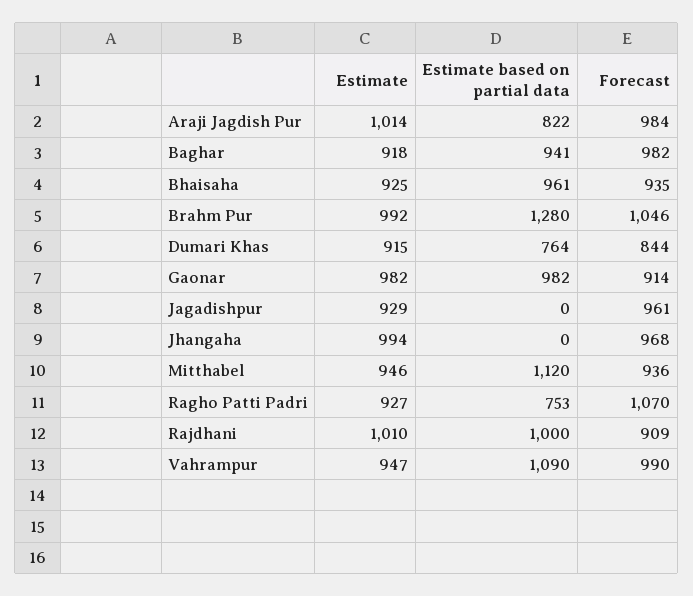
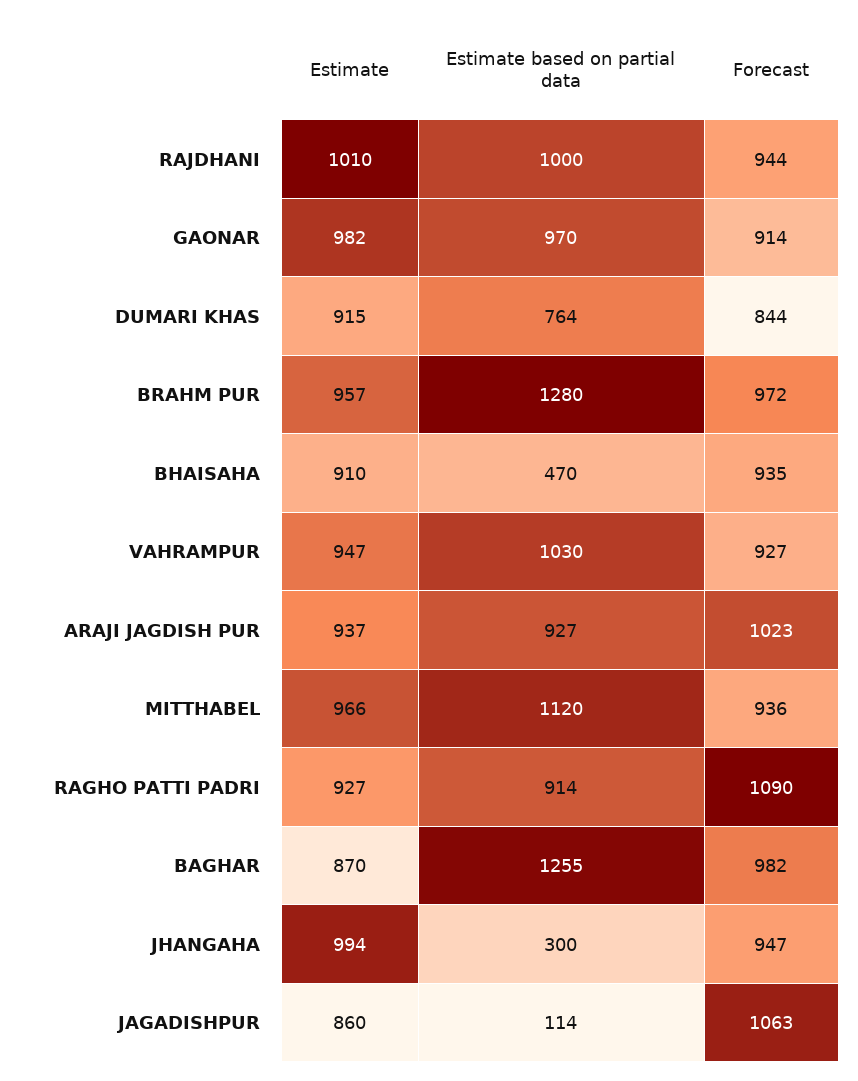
Estimate, Araji Jagdish Pur: 1014 -> 937
Estimate based on partial data, Araji Jagdish Pur: 822 -> 927
Forecast, Araji Jagdish Pur: 984 -> 1023
Estimate, Baghar: 918 -> 870
Estimate based on partial data, Baghar: 941 -> 1255
Estimate, Bhaisaha: 925 -> 910
Estimate based on partial data, Bhaisaha: 961 -> 470
Estimate, Brahm Pur: 992 -> 957
Forecast, Brahm Pur: 1046 -> 972
Estimate based on partial data, Gaonar: 982 -> 970
Estimate, Jagadishpur: 929 -> 860
Estimate based on partial data, Jagadishpur: 0 -> 114
Forecast, Jagadishpur: 961 -> 1063
Estimate based on partial data, Jhangaha: 0 -> 300
Forecast, Jhangaha: 968 -> 947
Estimate, Mitthabel: 946 -> 966
Estimate based on partial data, Ragho Patti Padri: 753 -> 914
Forecast, Ragho Patti Padri: 1070 -> 1090
Forecast, Rajdhani: 909 -> 944
Estimate based on partial data, Vahrampur: 1090 -> 1030
Forecast, Vahrampur: 990 -> 927

